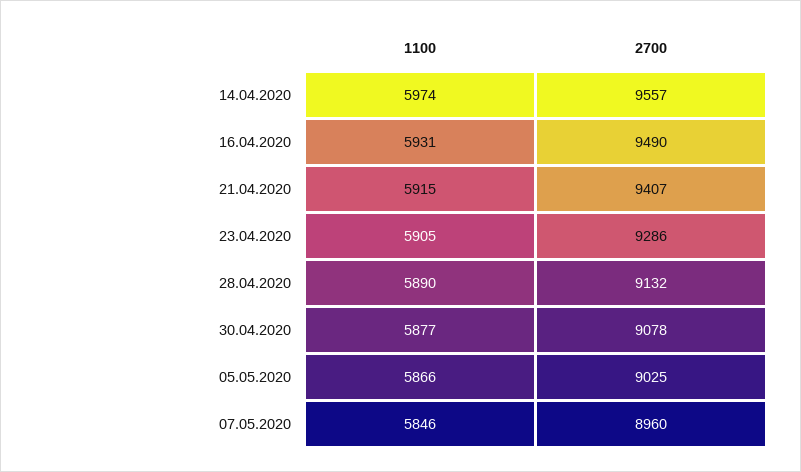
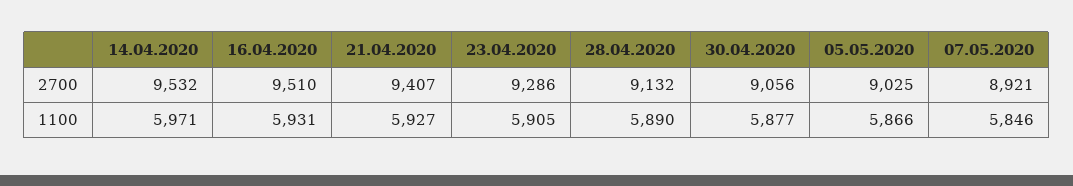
1100, 14.04.2020: 5974 -> 5971
2700, 14.04.2020: 9557 -> 9532
2700, 16.04.2020: 9490 -> 9510
1100, 21.04.2020: 5915 -> 5927
2700, 30.04.2020: 9078 -> 9056
2700, 07.05.2020: 8960 -> 8921

